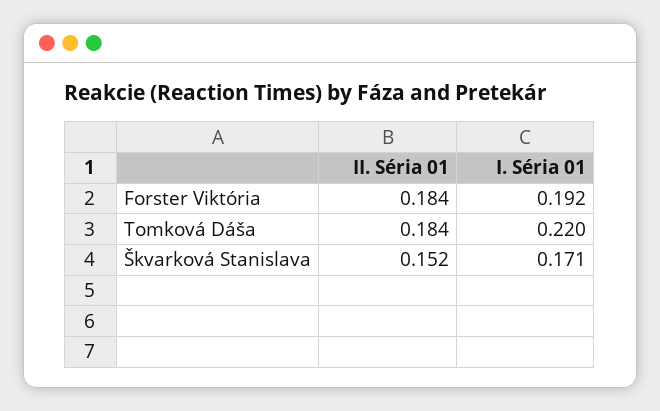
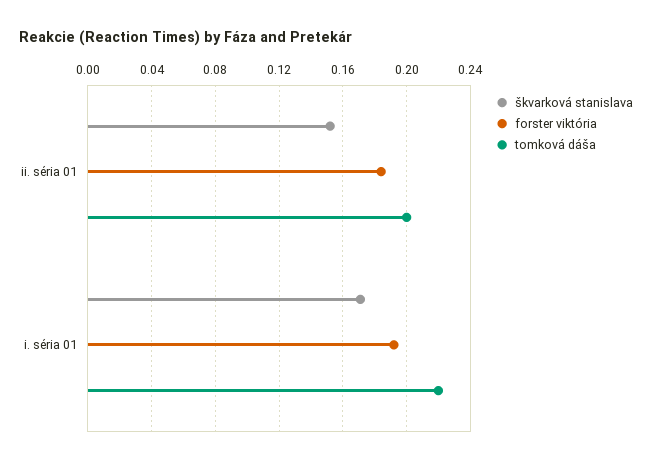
Tomková Dáša, II. Séria 01: 0.184 -> 0.2

